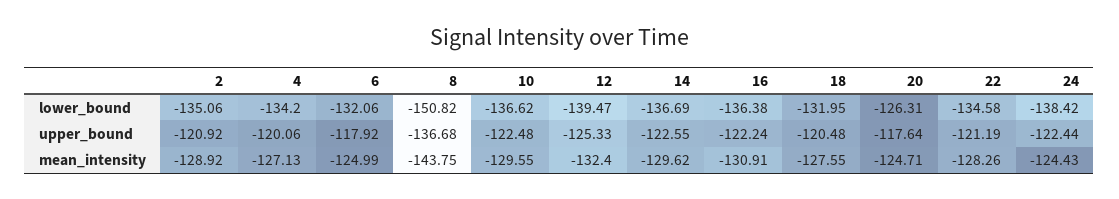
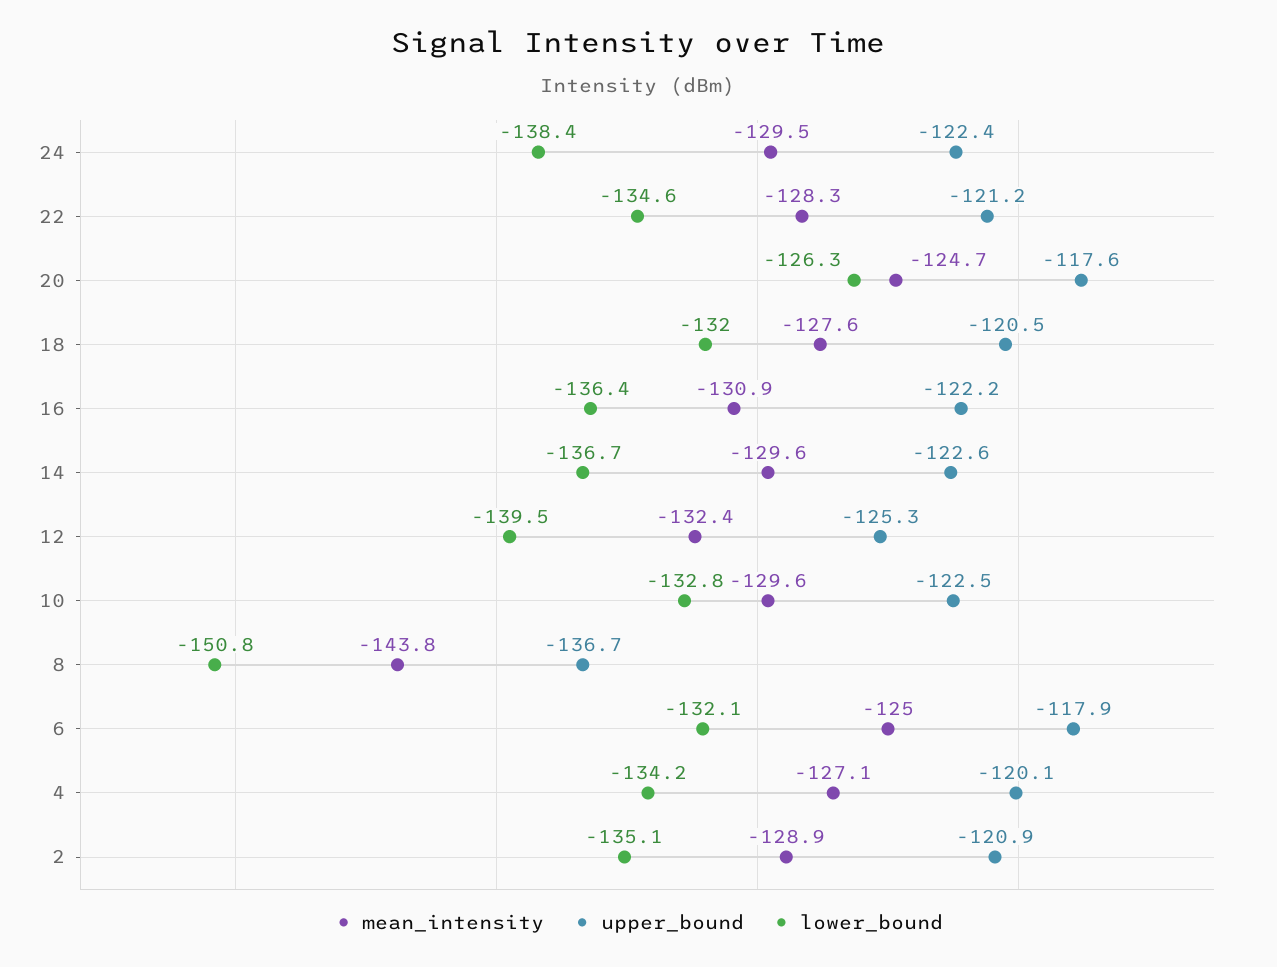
lower_bound, 10: -136.62 -> -132.8
mean_intensity, 24: -124.43 -> -129.5

